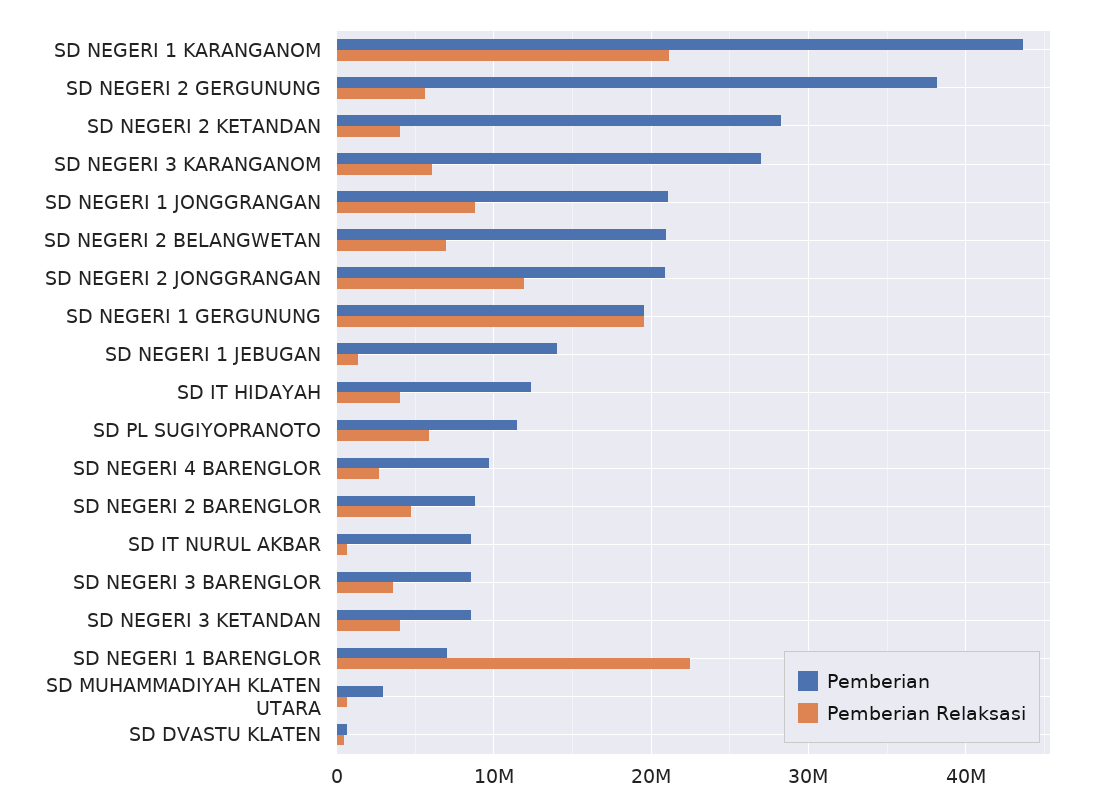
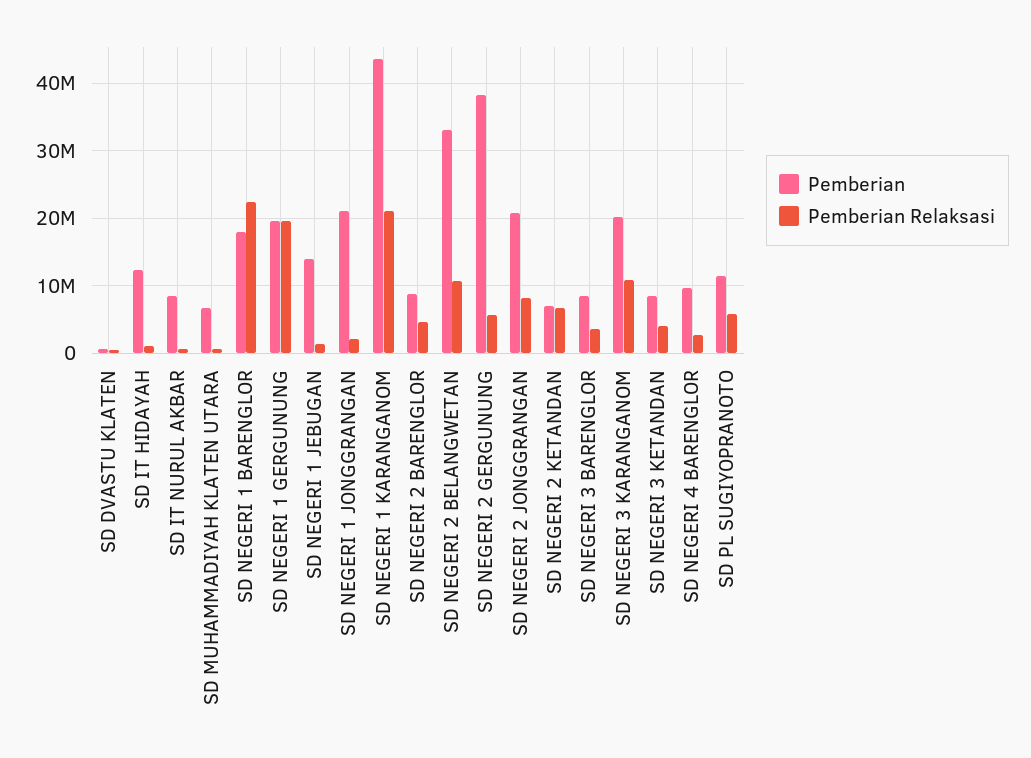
Pemberian, SD NEGERI 2 KETANDAN: 28000000 -> 7000000
Pemberian Relaksasi, SD NEGERI 2 KETANDAN: 4000000 -> 7000000
Pemberian, SD NEGERI 3 KARANGANOM: 27000000 -> 20000000
Pemberian Relaksasi, SD NEGERI 3 KARANGANOM: 6000000 -> 11000000
Pemberian Relaksasi, SD NEGERI 1 JONGGRANGAN: 9000000 -> 2000000
Pemberian, SD NEGERI 2 BELANGWETAN: 21000000 -> 33000000
Pemberian Relaksasi, SD NEGERI 2 BELANGWETAN: 7000000 -> 11000000
Pemberian Relaksasi, SD NEGERI 2 JONGGRANGAN: 12000000 -> 8000000
Pemberian Relaksasi, SD IT HIDAYAH: 4000000 -> 1000000
Pemberian, SD NEGERI 1 BARENGLOR: 7000000 -> 18000000
Pemberian, SD MUHAMMADIYAH KLATEN UTARA: 3000000 -> 7000000

